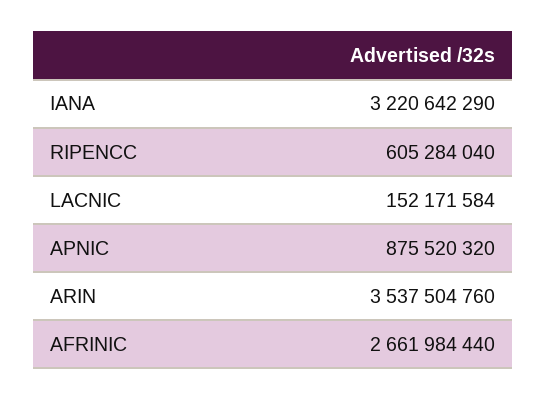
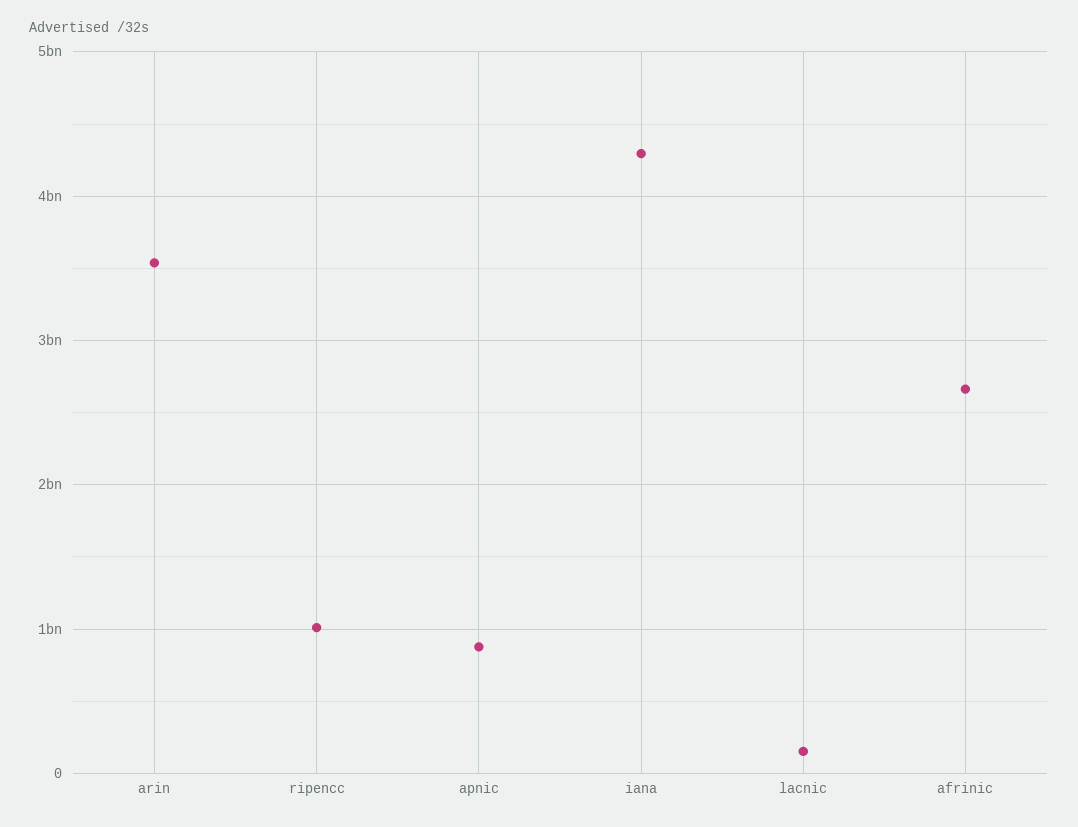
IANA: 3220642290 -> 4300000000
RIPENCC: 605284040 -> 1000000000

